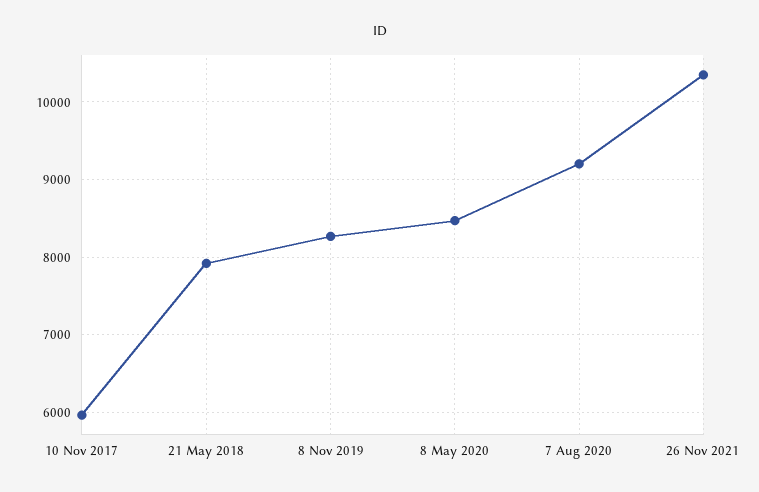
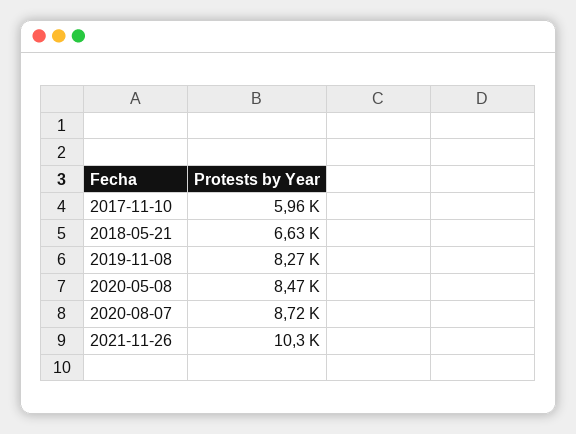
21 May 2018: 7900 -> 6630
7 Aug 2020: 9200 -> 8720

